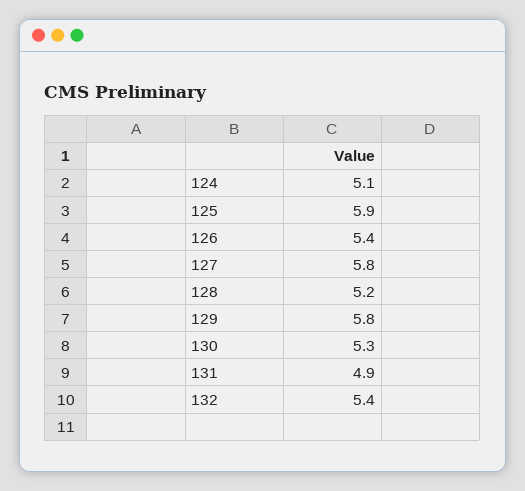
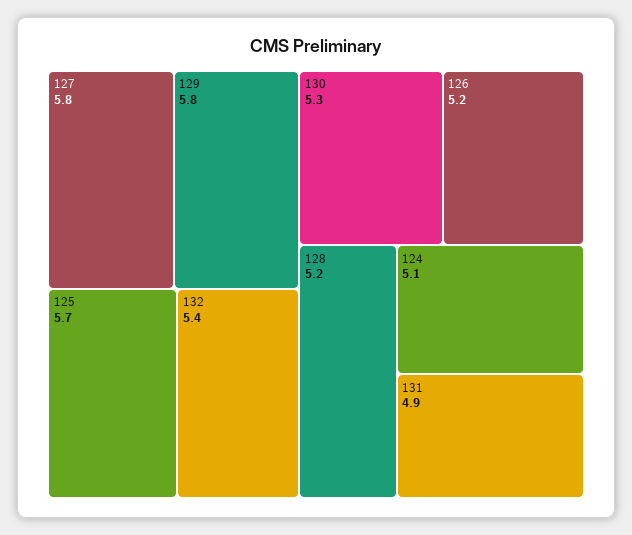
125: 5.9 -> 5.7
126: 5.4 -> 5.2

